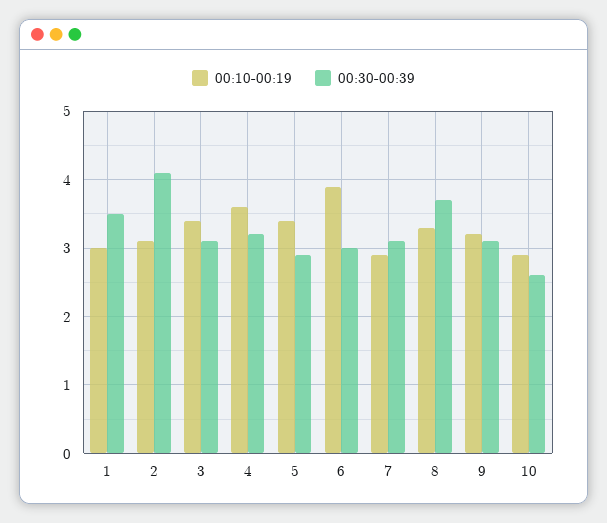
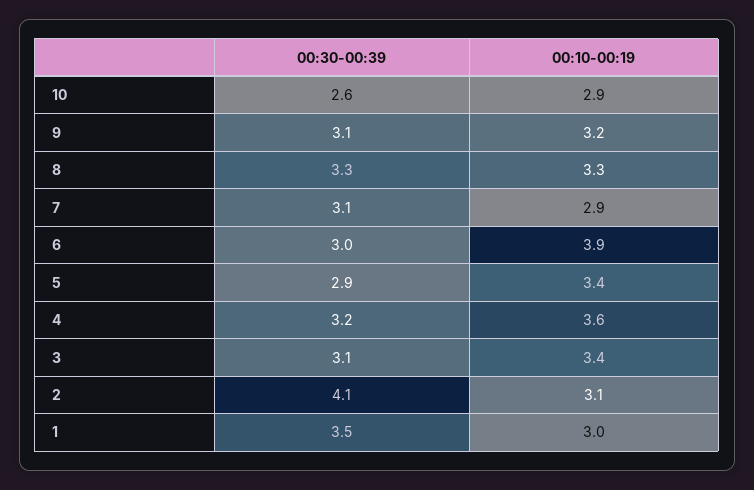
00:30-00:39, 8: 3.7 -> 3.3

